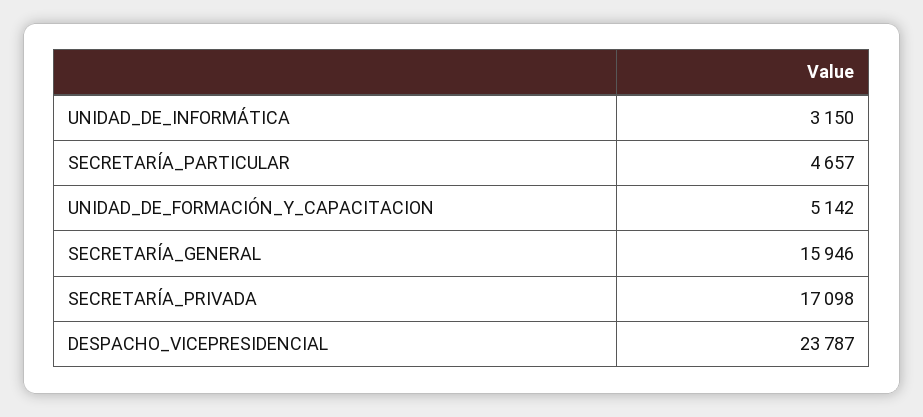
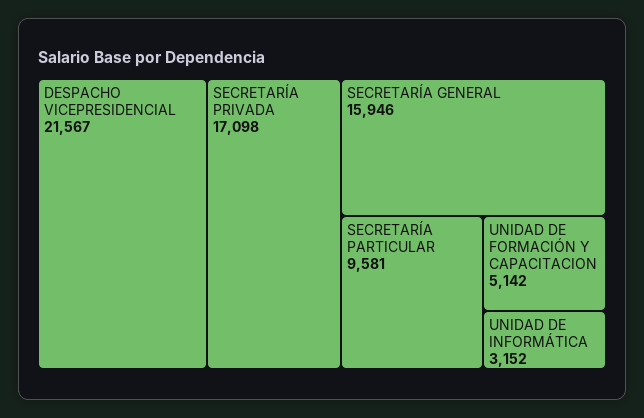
UNIDAD_DE_INFORMÁTICA: 3150 -> 3152
SECRETARÍA_PARTICULAR: 4657 -> 9581
DESPACHO_VICEPRESIDENCIAL: 23787 -> 21567

